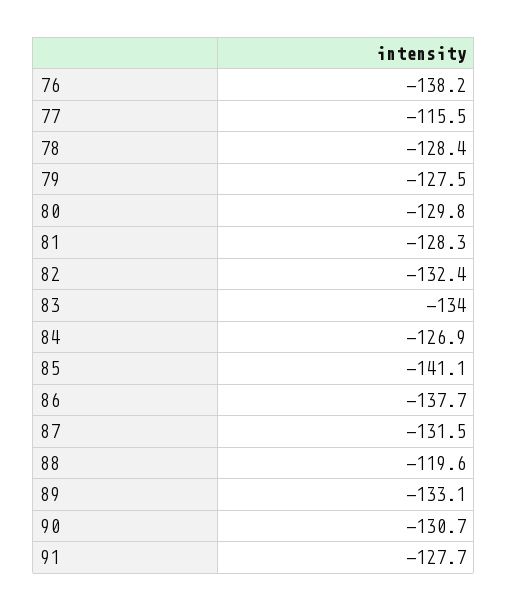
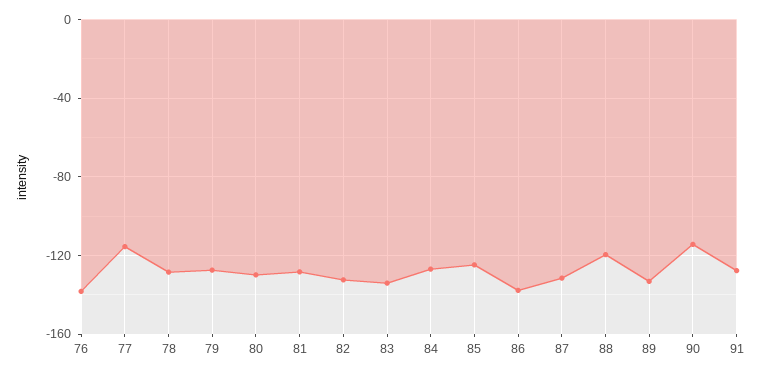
85: -141.1 -> -125
90: -130.7 -> -115

